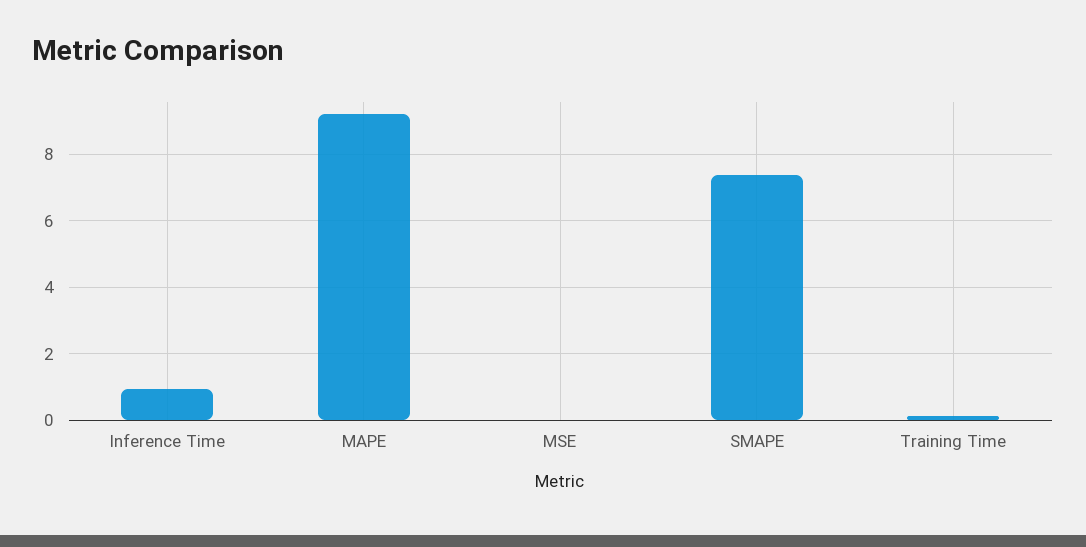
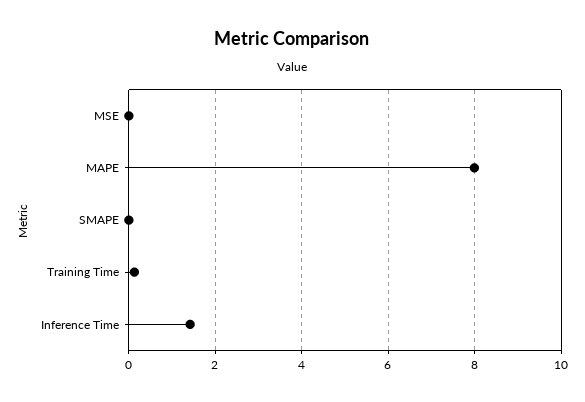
Inference Time: 1 -> 1.4
MAPE: 9.2 -> 8
SMAPE: 7.4 -> 0

